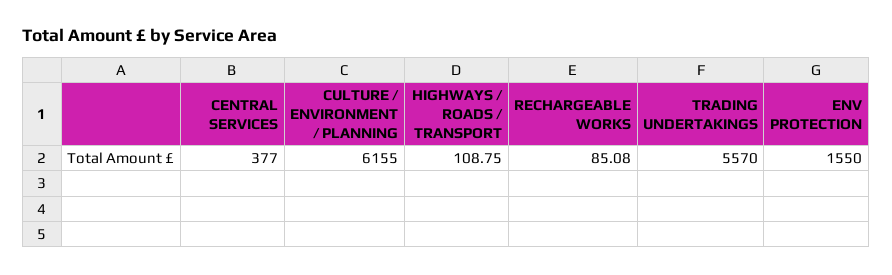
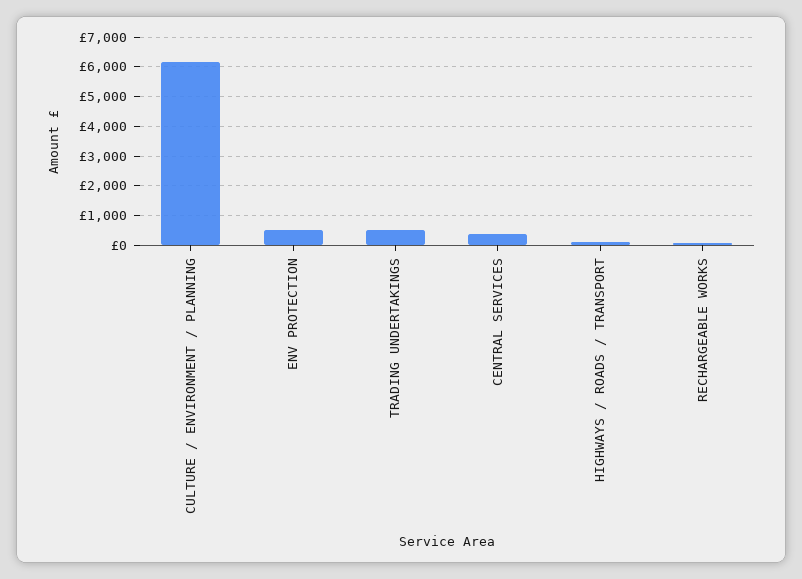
TRADING UNDERTAKINGS: 5570 -> 500
ENV PROTECTION: 1550 -> 500

